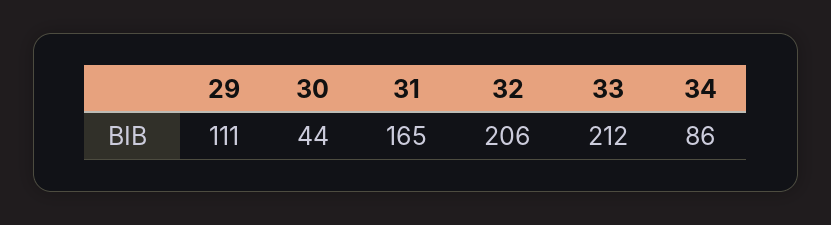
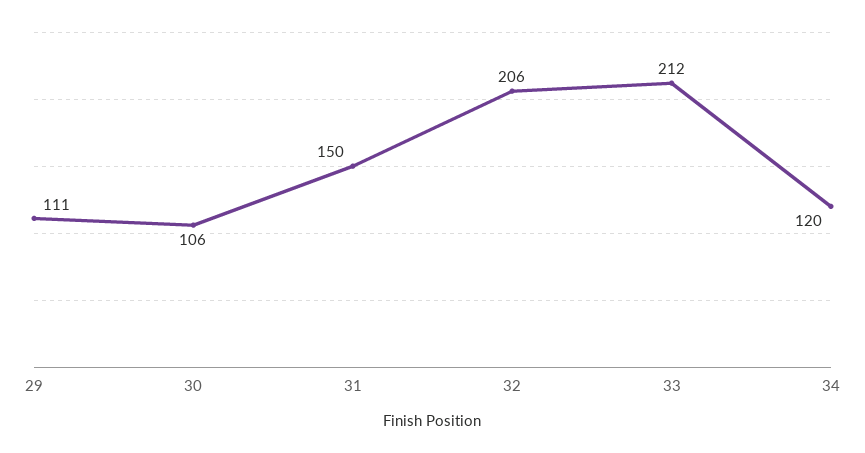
30: 44 -> 106
31: 165 -> 150
34: 86 -> 120

